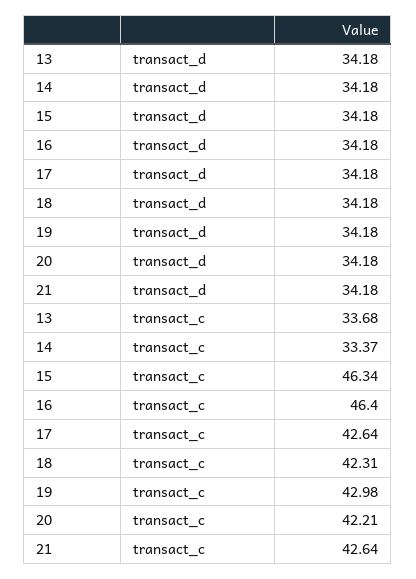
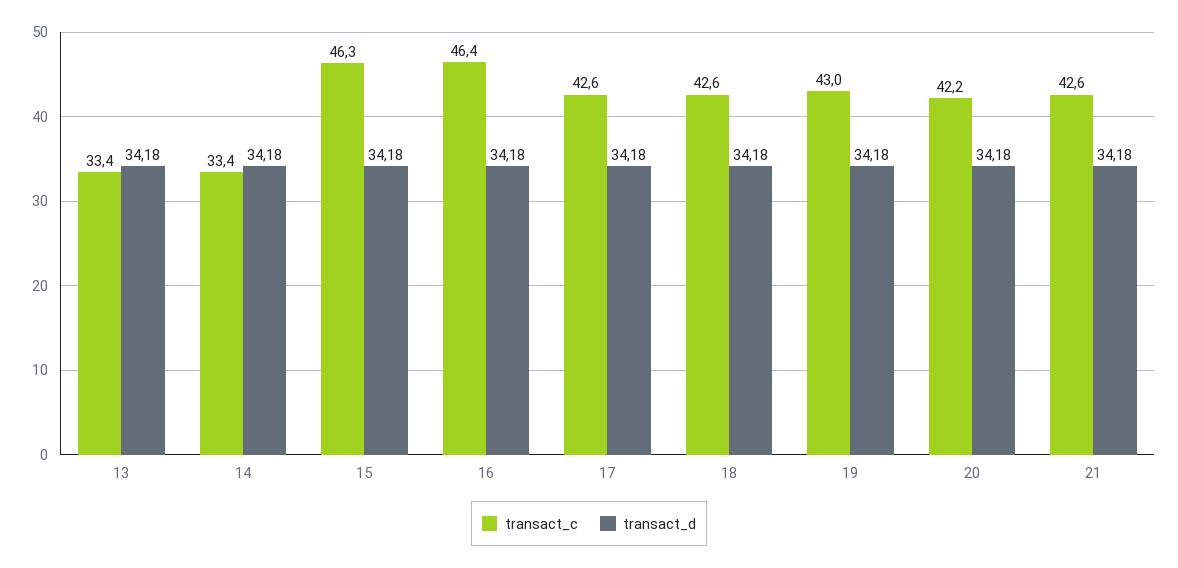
transact_c, 13: 33.68 -> 33.4
transact_c, 18: 42.31 -> 42.6

